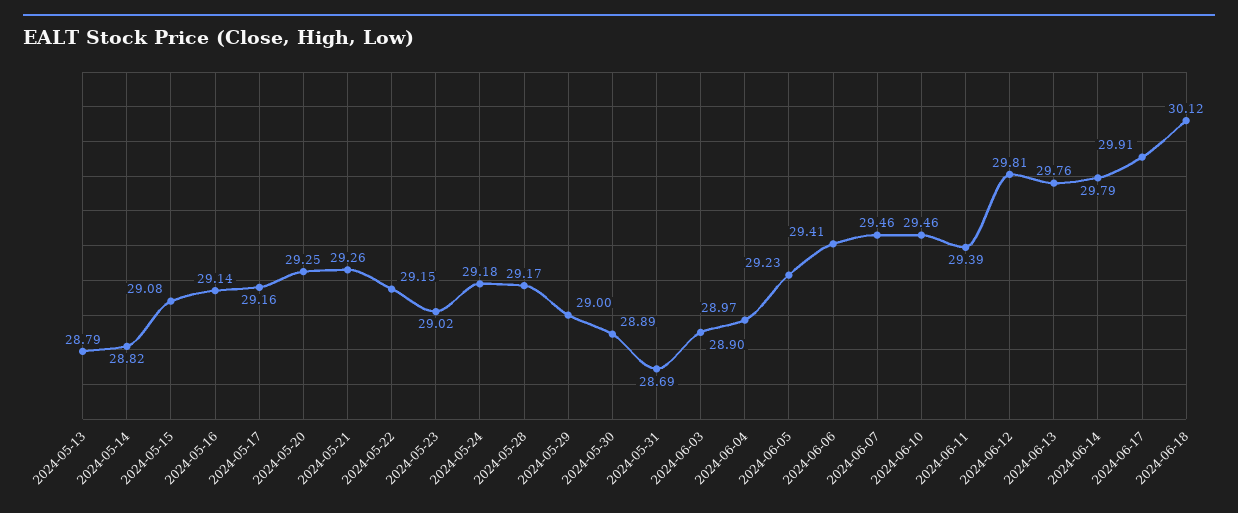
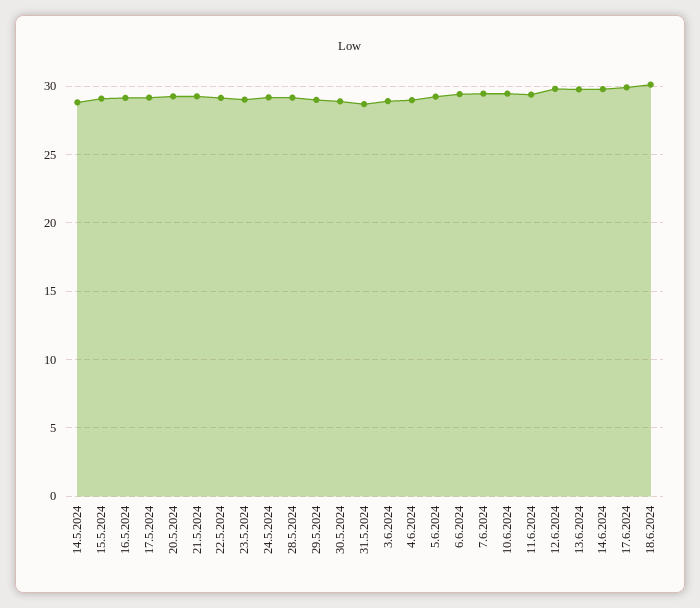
2024-05-13: 28.79 -> none

